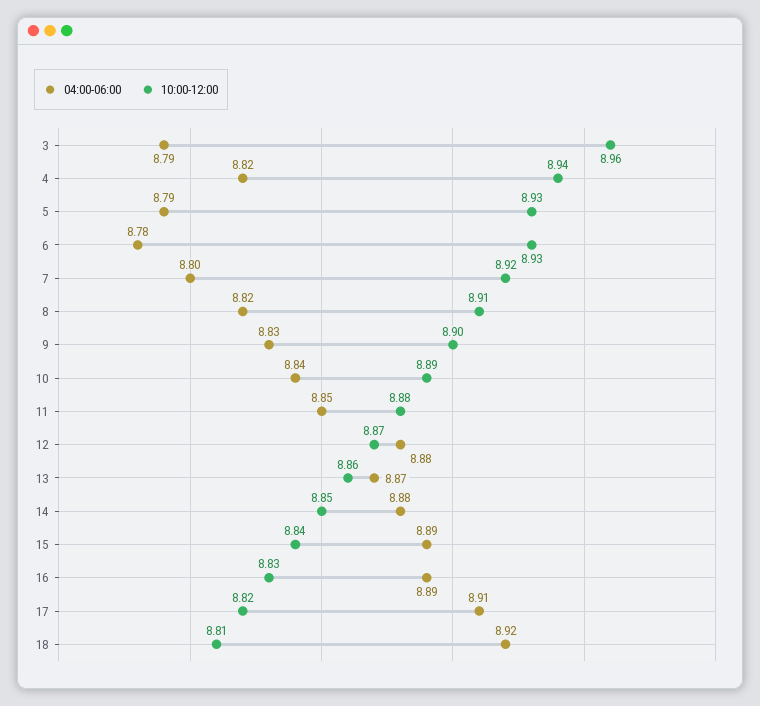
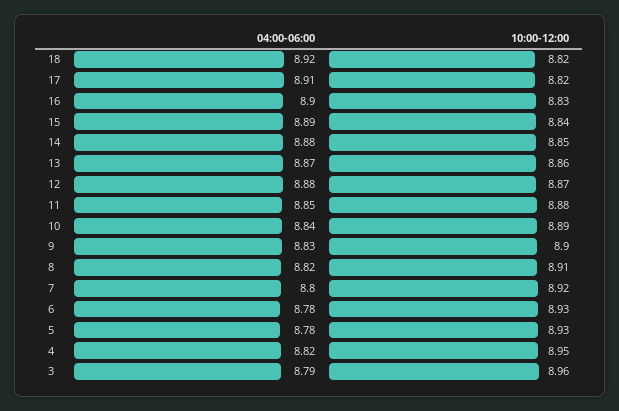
10:00-12:00, 4: 8.94 -> 8.95
04:00-06:00, 5: 8.79 -> 8.78
04:00-06:00, 16: 8.89 -> 8.9
10:00-12:00, 18: 8.81 -> 8.82

